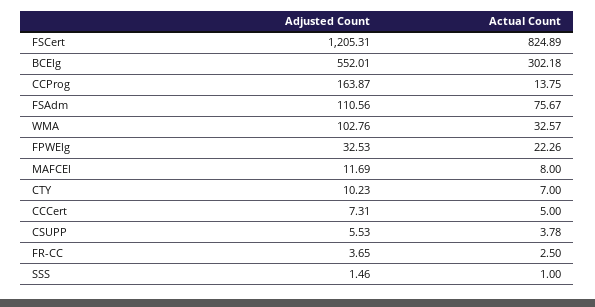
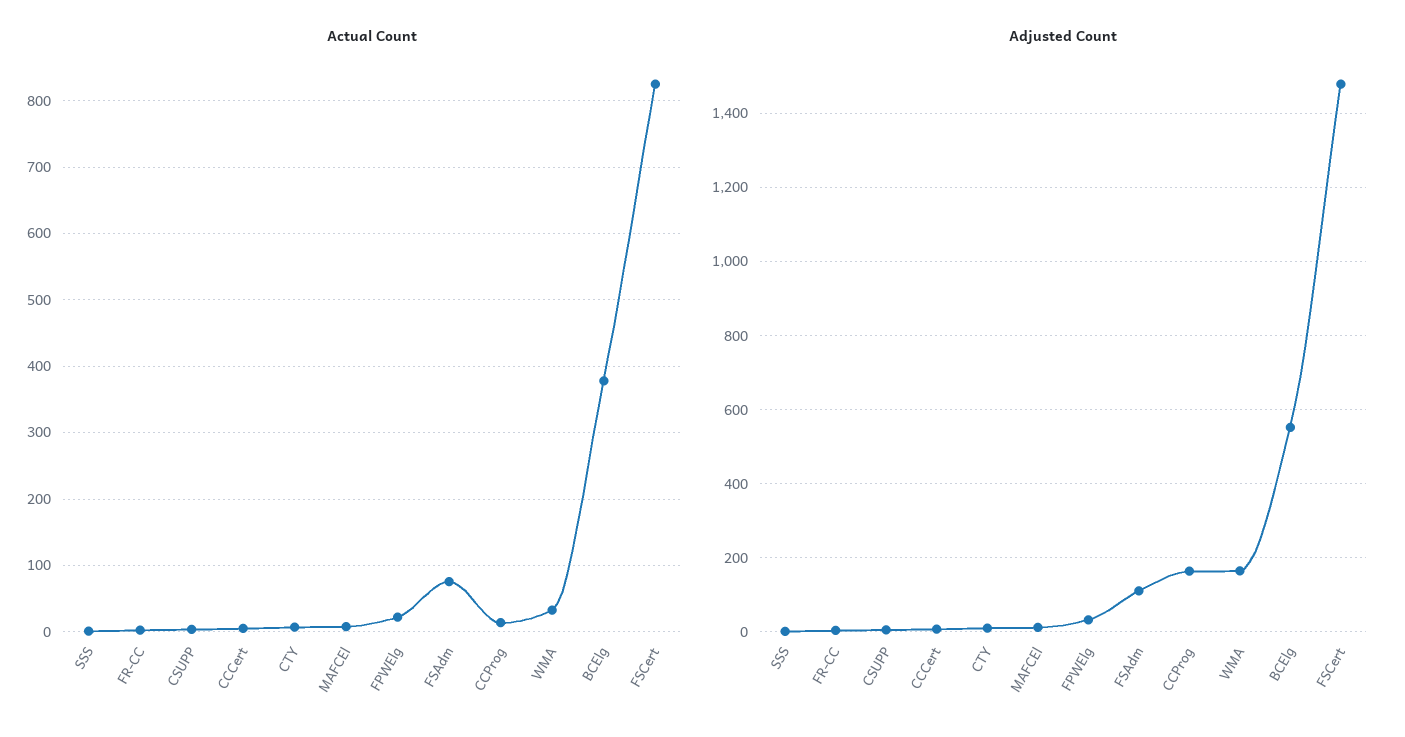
Adjusted Count, FSCert: 1205.31 -> 1480
Actual Count, BCElg: 302.18 -> 380
Adjusted Count, WMA: 102.76 -> 160

